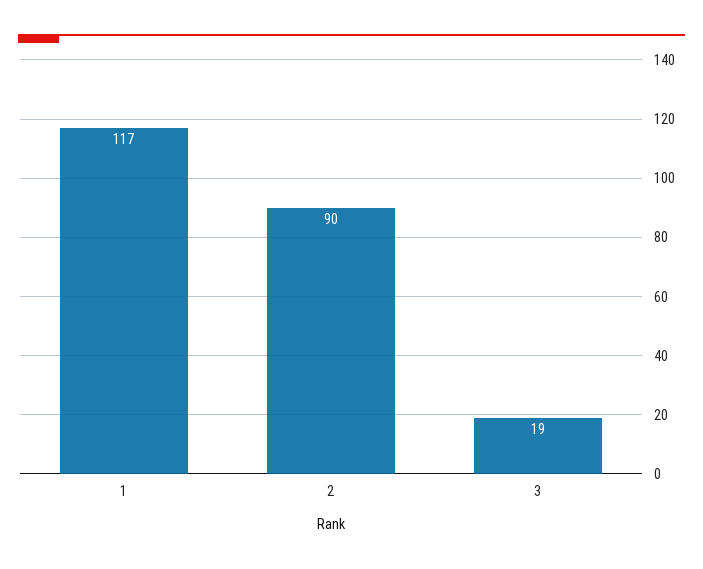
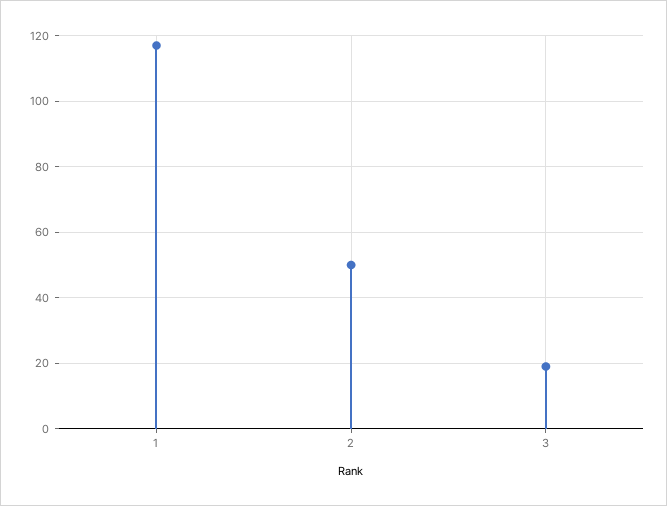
2: 90 -> 50

